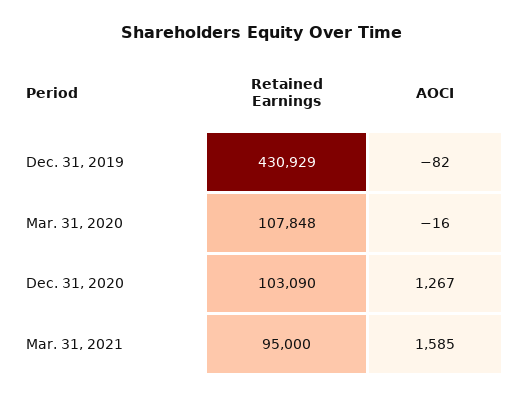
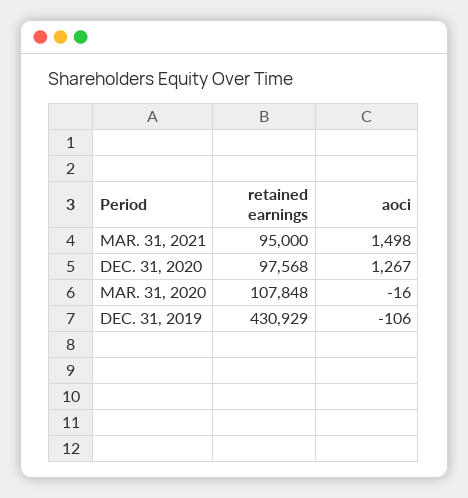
AOCI, Dec. 31, 2019: -82 -> -106
Retained Earnings, Dec. 31, 2020: 103090 -> 97568
AOCI, Mar. 31, 2021: 1585 -> 1498

